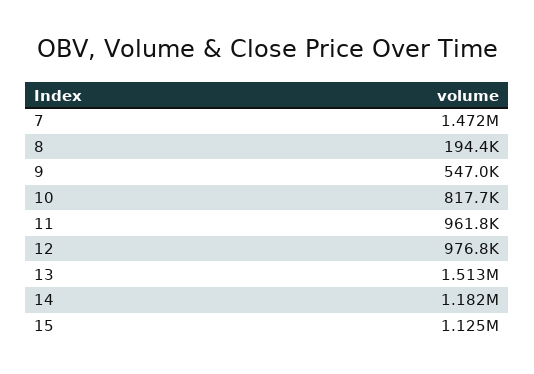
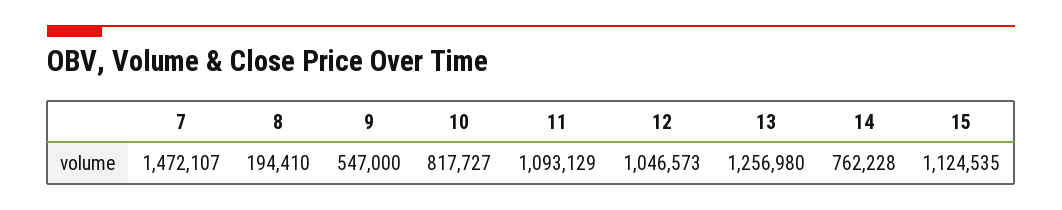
11: 961800 -> 1093129
12: 976800 -> 1046573
13: 1513000 -> 1256980
14: 1182000 -> 762228

